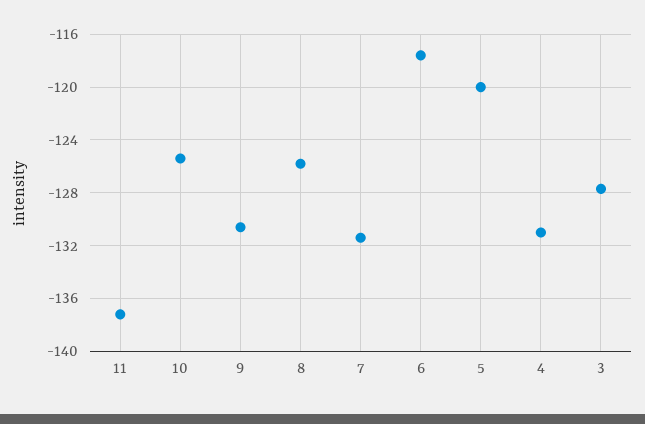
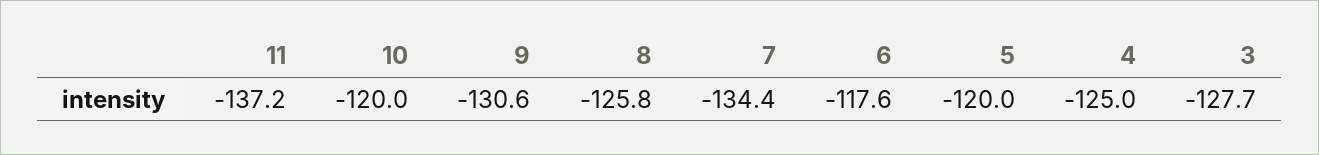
10: -125.5 -> -120
7: -131.5 -> -134.4
4: -131 -> -125

